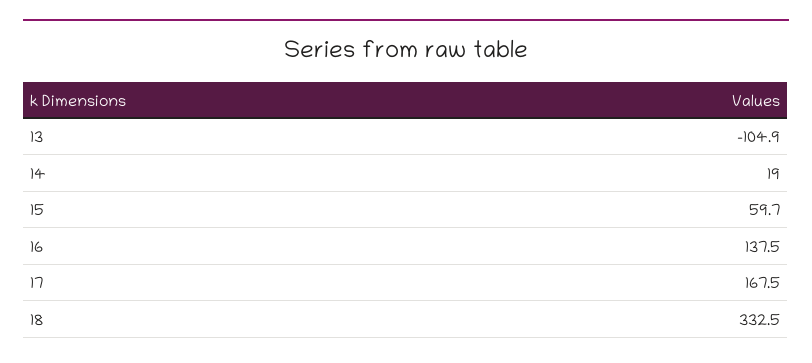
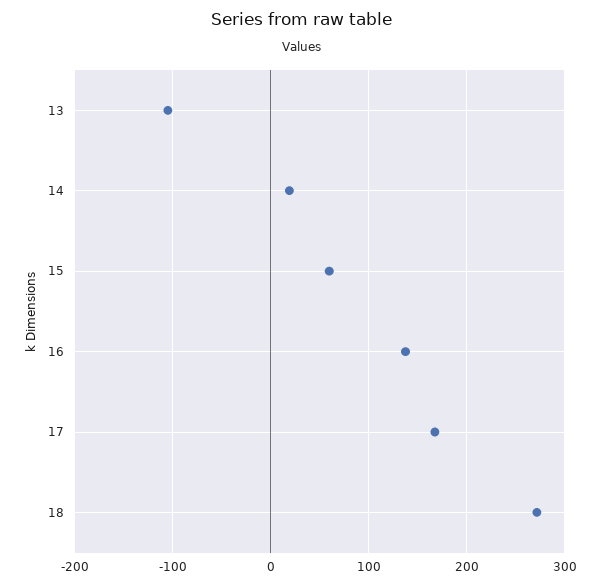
18: 332.5 -> 270

